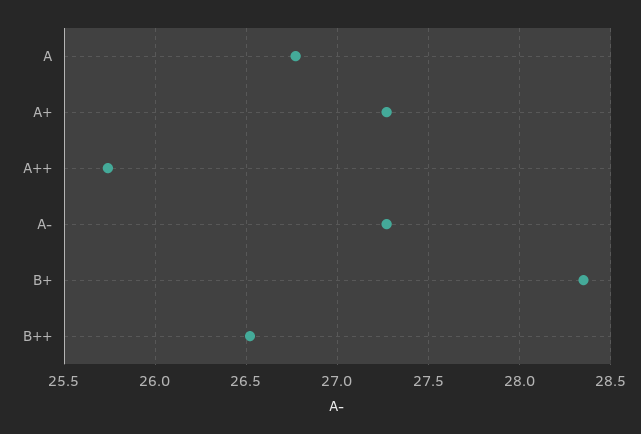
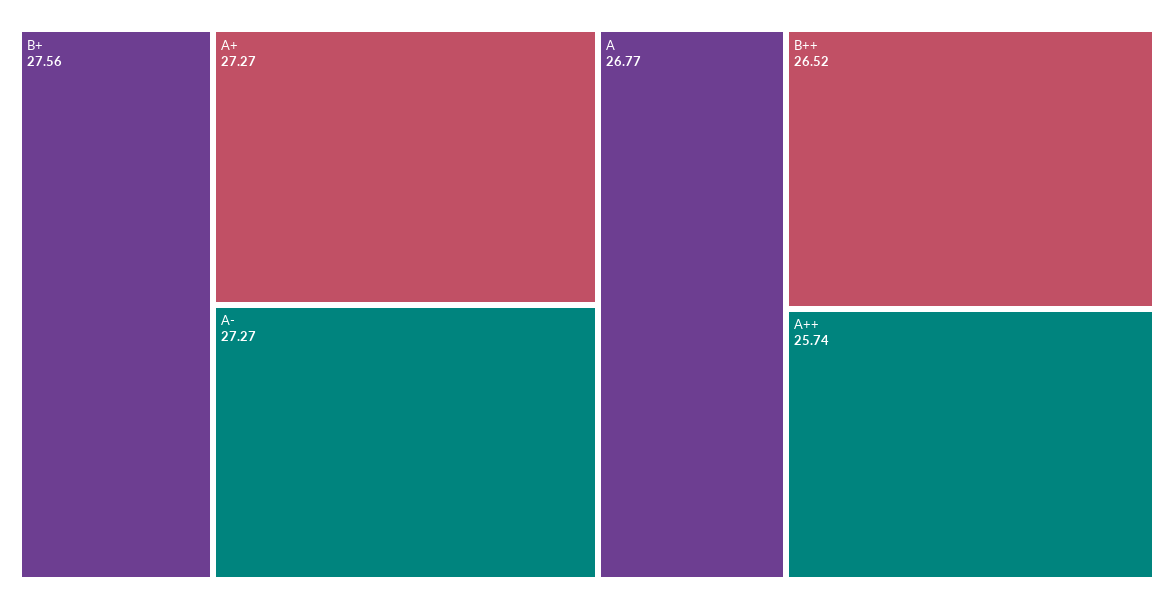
B+: 28.35 -> 27.56

